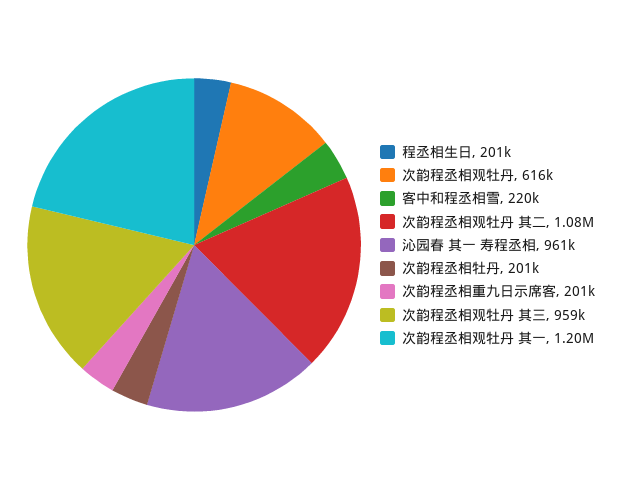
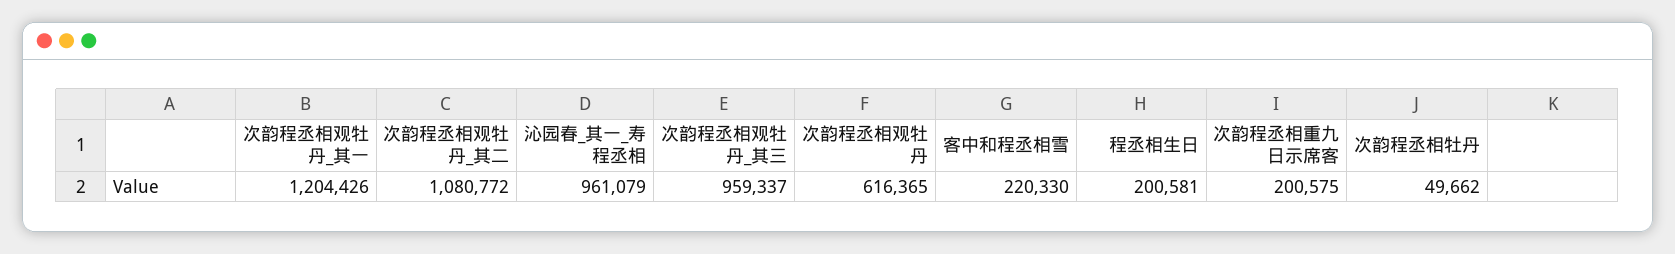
次韵程丞相牡丹: 201000 -> 49662

